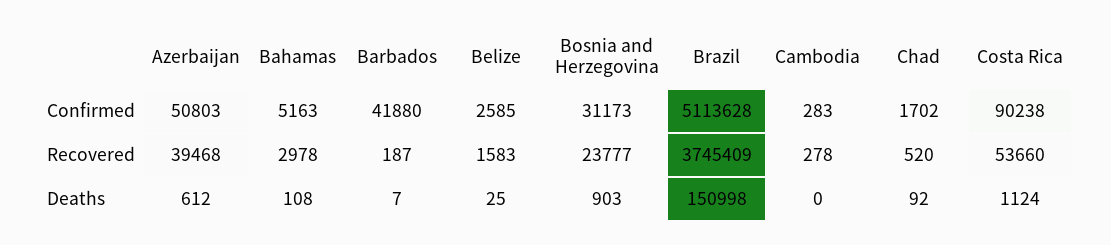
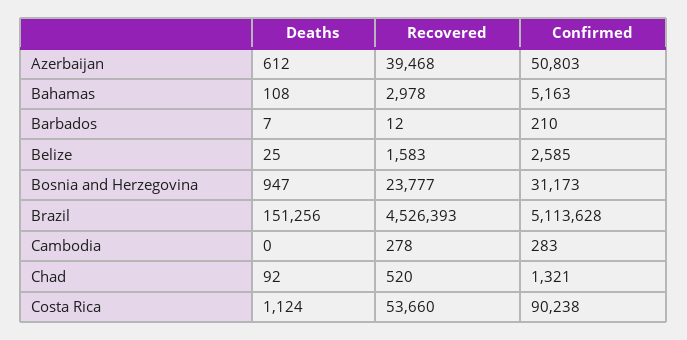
Barbados, Confirmed: 41880 -> 210
Chad, Confirmed: 1702 -> 1321
Barbados, Recovered: 187 -> 12
Brazil, Recovered: 3745409 -> 4526393
Bosnia and Herzegovina, Deaths: 903 -> 947
Brazil, Deaths: 150998 -> 151256

